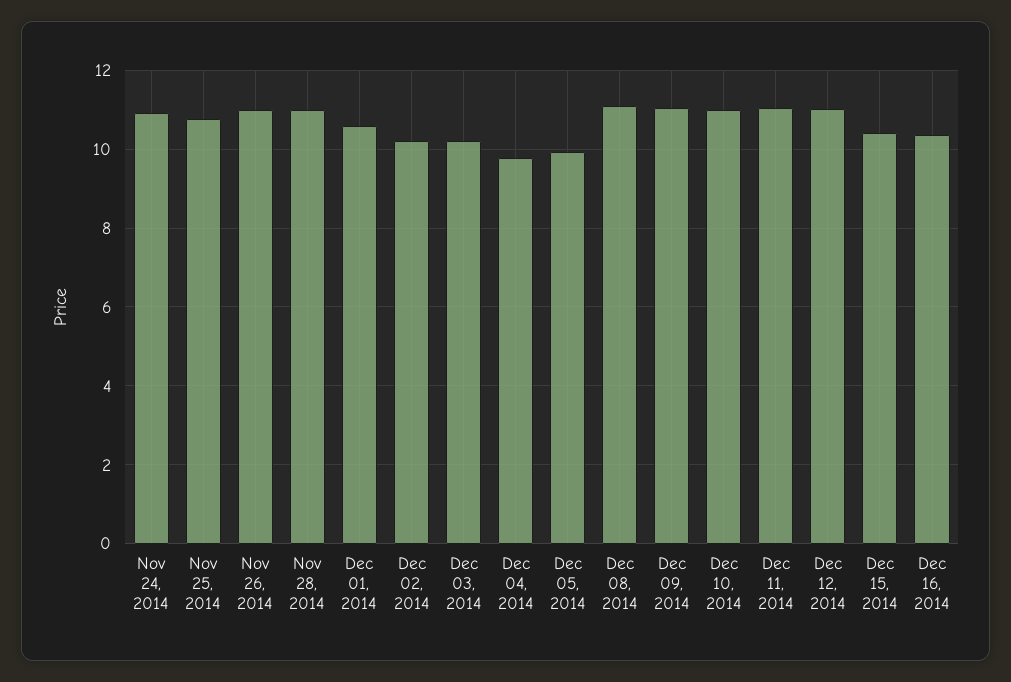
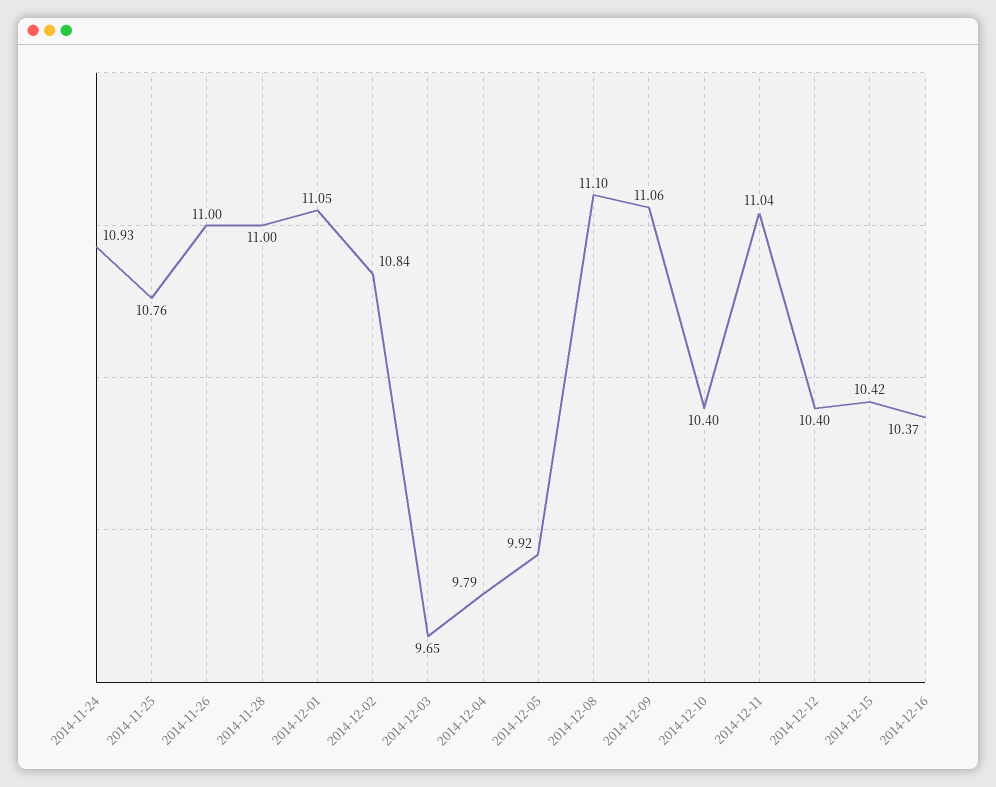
Dec 01, 2014: 10.6 -> 11.05
Dec 02, 2014: 10.2 -> 10.84
Dec 03, 2014: 10.2 -> 9.65
Dec 10, 2014: 11 -> 10.4
Dec 12, 2014: 11 -> 10.4

